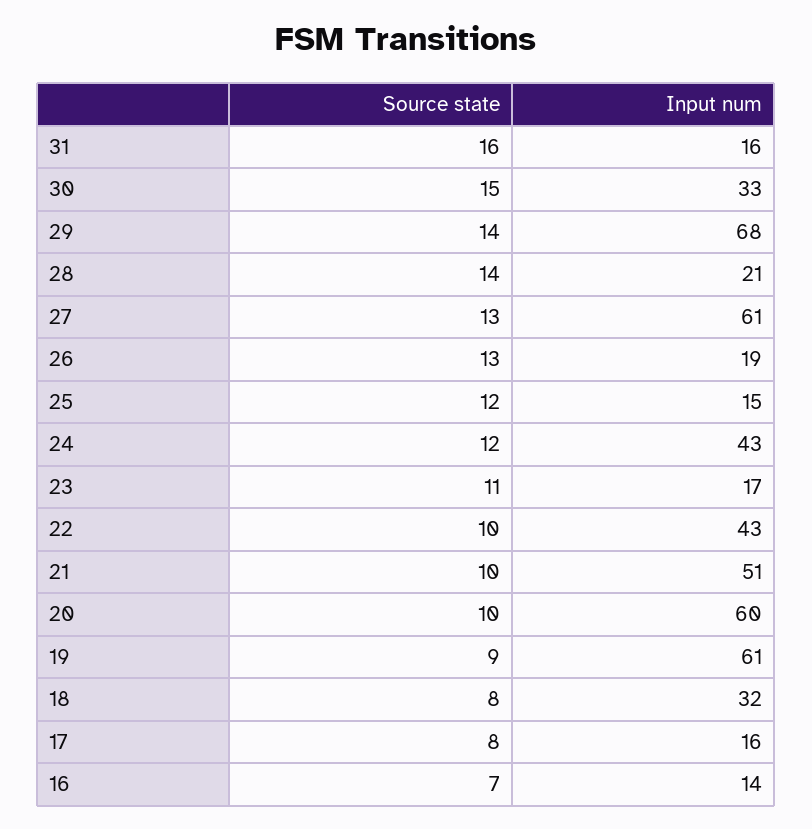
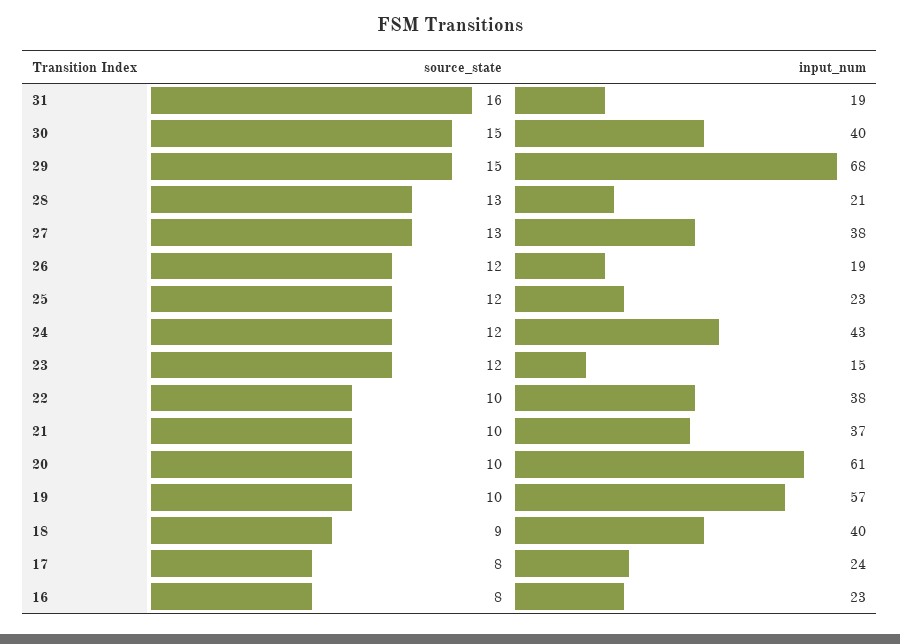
Input num, 31: 16 -> 19
Input num, 30: 33 -> 40
Source state, 29: 14 -> 15
Source state, 28: 14 -> 13
Input num, 27: 61 -> 38
Source state, 26: 13 -> 12
Input num, 25: 15 -> 23
Source state, 23: 11 -> 12
Input num, 23: 17 -> 15
Input num, 22: 43 -> 38
Input num, 21: 51 -> 37
Input num, 20: 60 -> 61
Source state, 19: 9 -> 10
Input num, 19: 61 -> 57
Source state, 18: 8 -> 9
Input num, 18: 32 -> 40
Input num, 17: 16 -> 24
Source state, 16: 7 -> 8
Input num, 16: 14 -> 23

